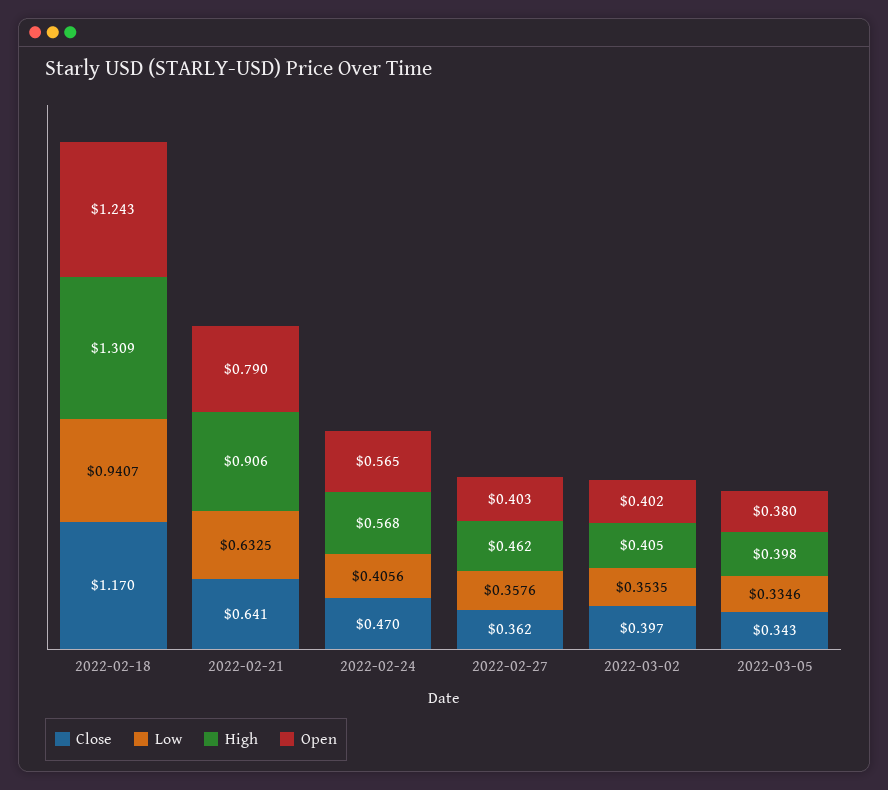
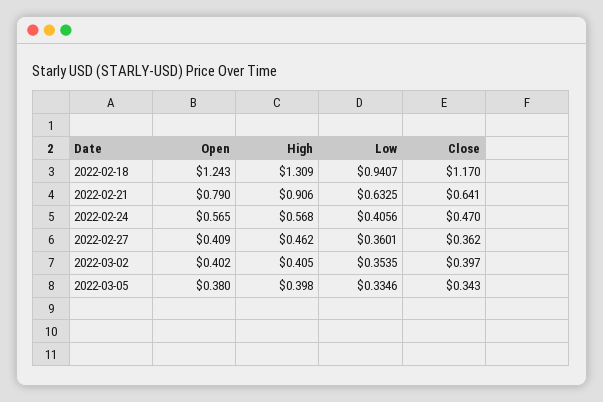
Low, 2022-02-27: 0.3576 -> 0.3601
Open, 2022-02-27: 0.403 -> 0.409

